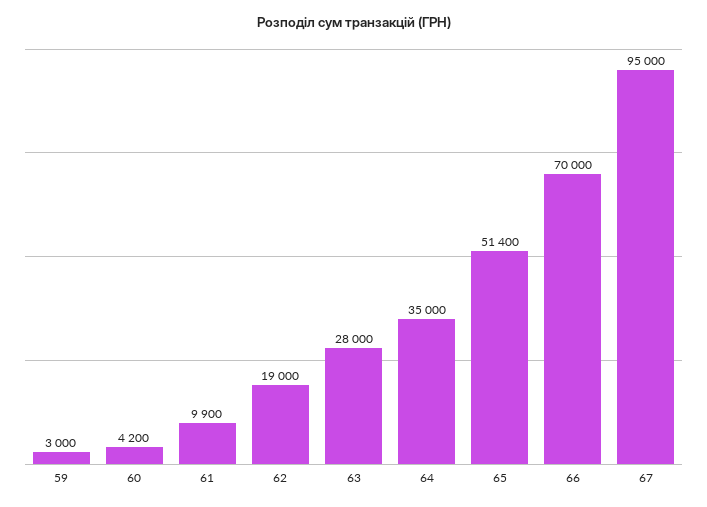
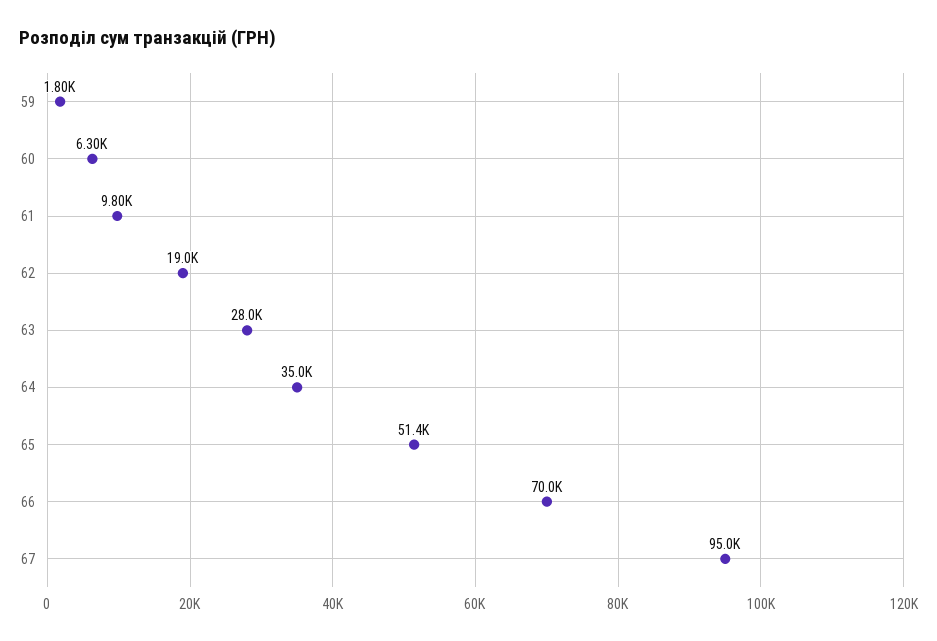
59: 3000 -> 1800
60: 4200 -> 6300
61: 9900 -> 9800

